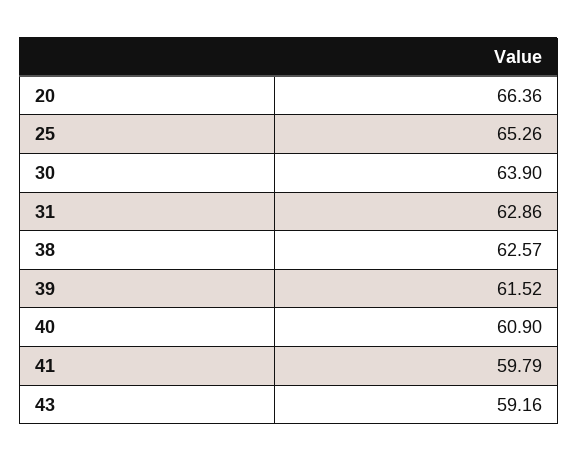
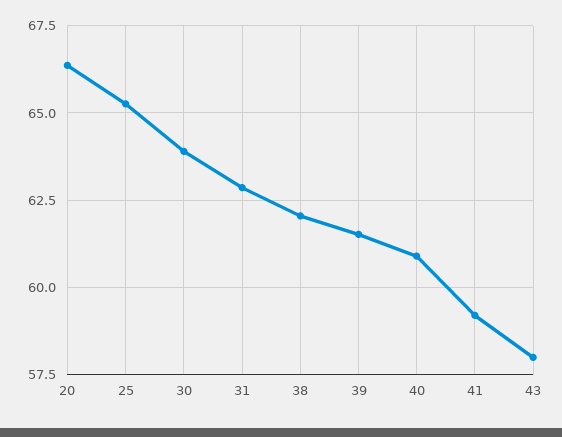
38: 62.57 -> 62
41: 59.79 -> 59.25
43: 59.16 -> 58

